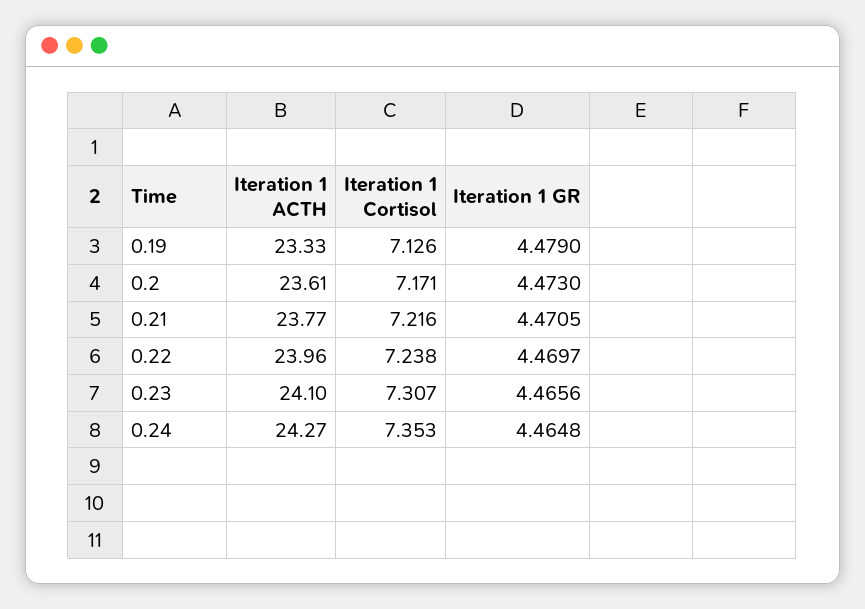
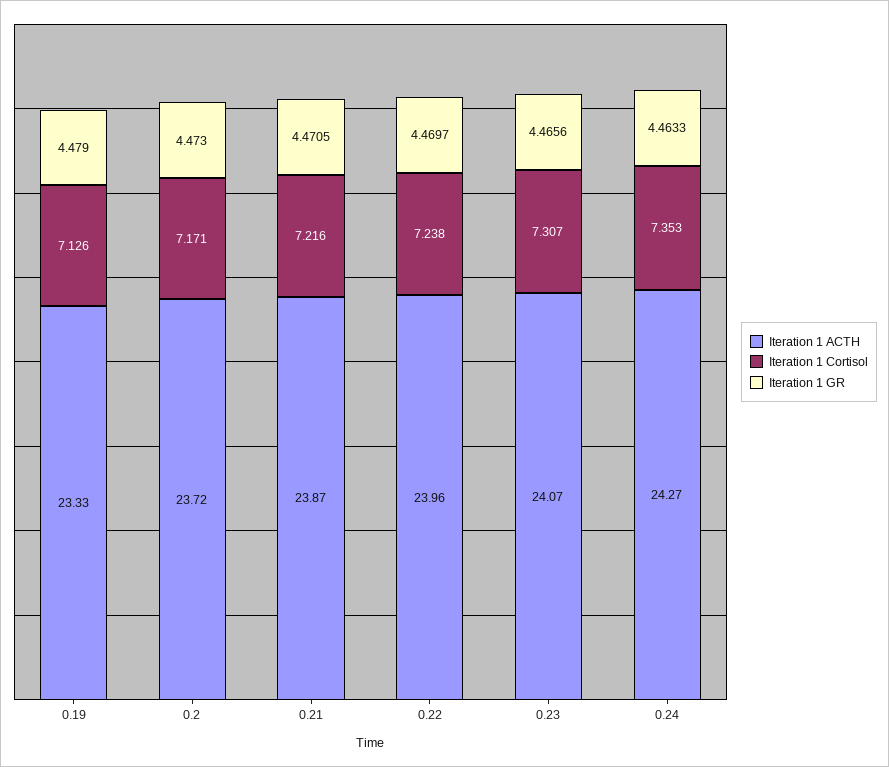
Iteration 1 ACTH, 0.2: 23.61 -> 23.72
Iteration 1 ACTH, 0.21: 23.77 -> 23.87
Iteration 1 ACTH, 0.23: 24.1 -> 24.07
Iteration 1 GR, 0.24: 4.4648 -> 4.4633

